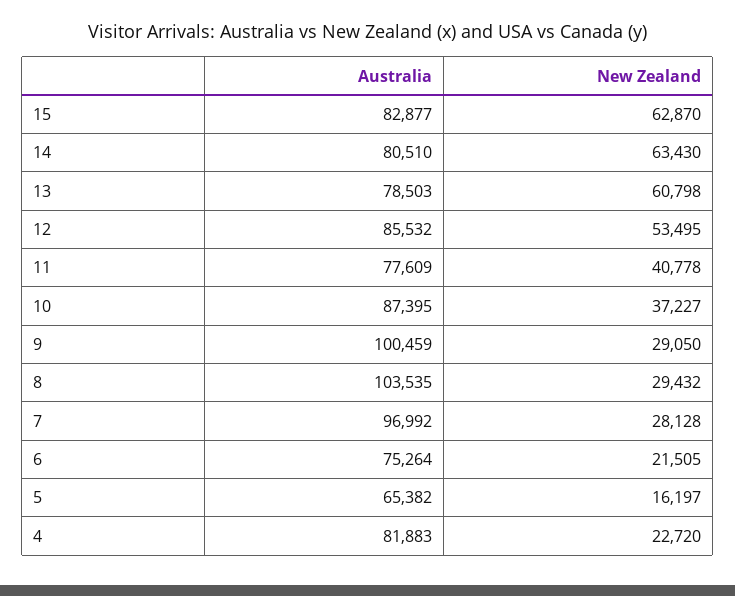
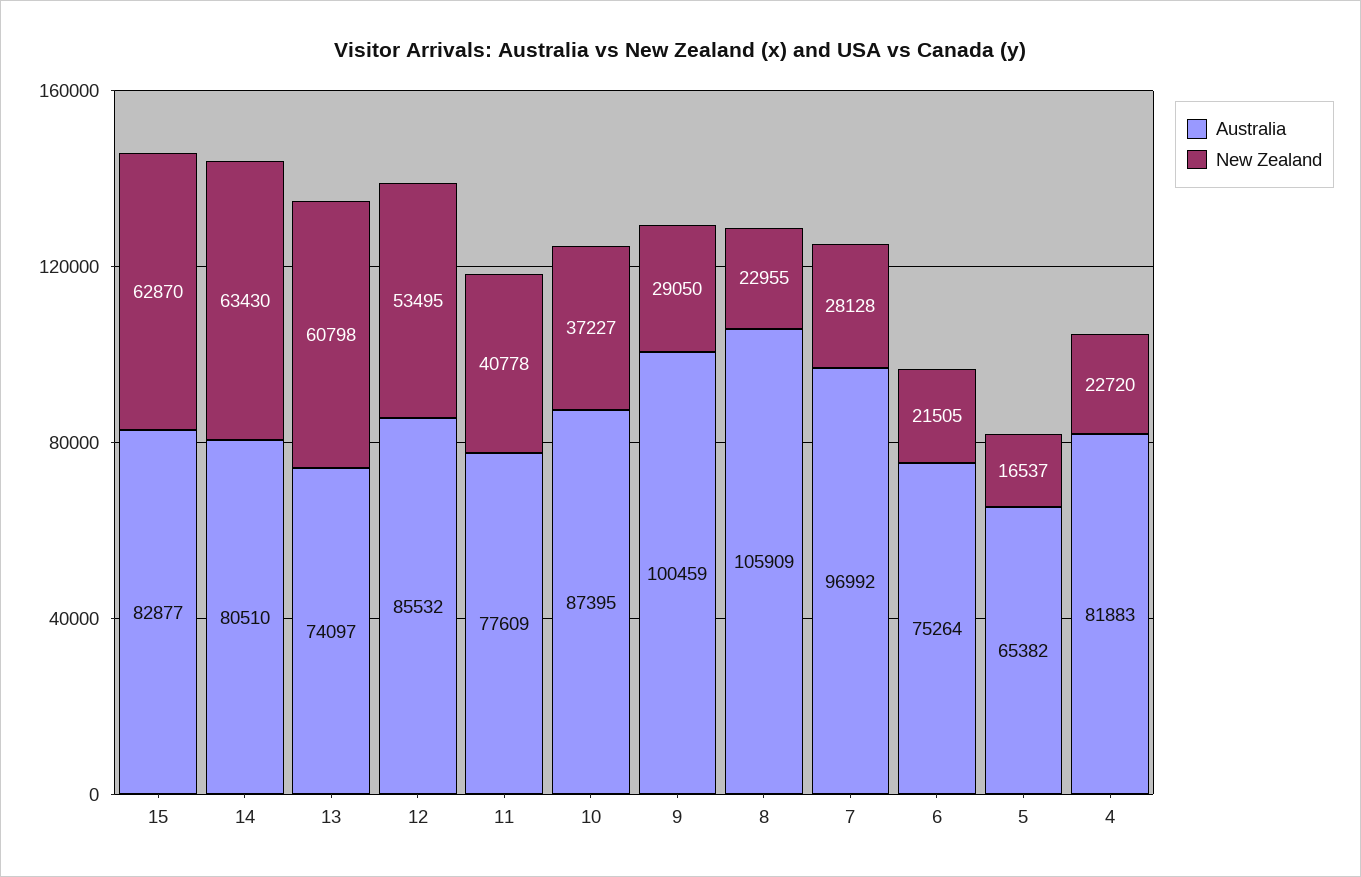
Australia, 13: 78503 -> 74097
Australia, 8: 103535 -> 105909
New Zealand, 8: 29432 -> 22955
New Zealand, 5: 16197 -> 16537

